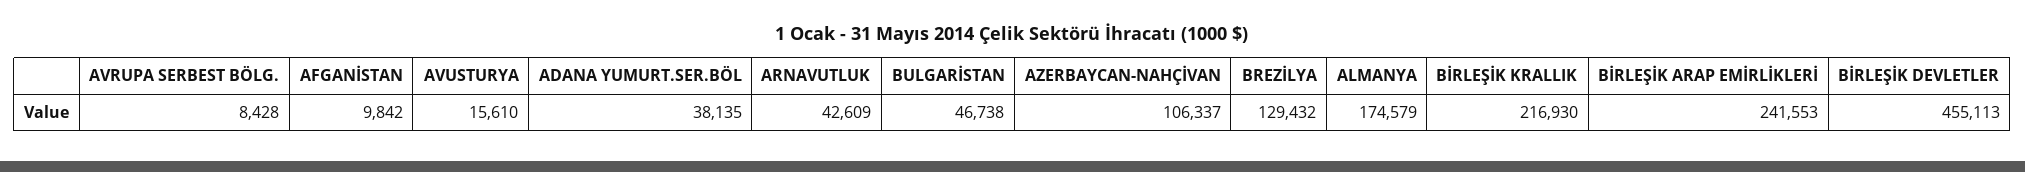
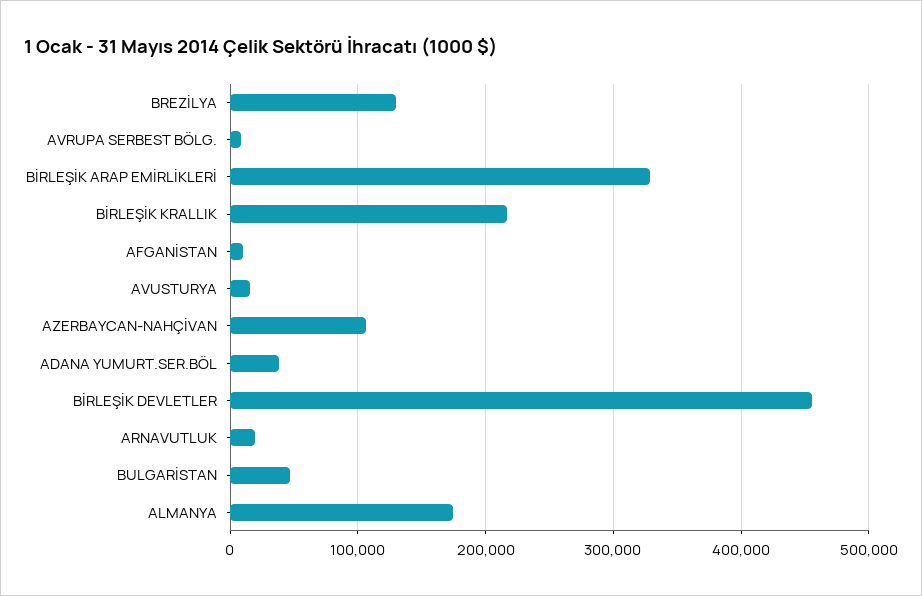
ARNAVUTLUK: 42609 -> 20000
BİRLEŞİK ARAP EMİRLİKLERİ: 241553 -> 330000

